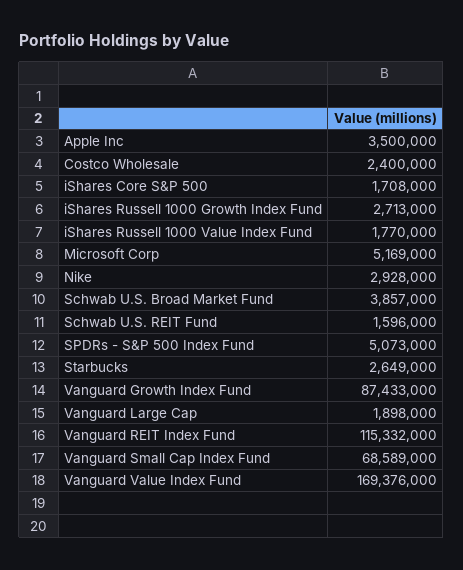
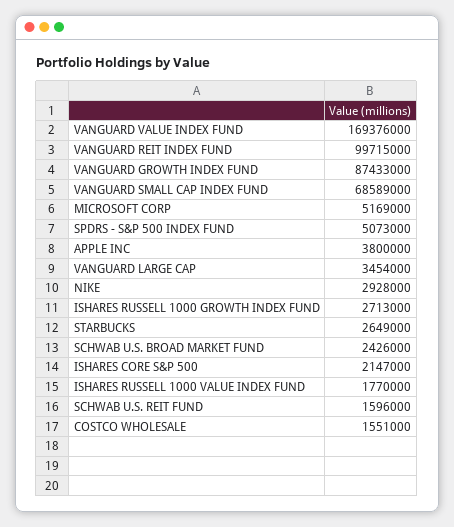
Apple Inc: 3500000 -> 3800000
Costco Wholesale: 2400000 -> 1551000
iShares Core S&P 500: 1708000 -> 2147000
Schwab U.S. Broad Market Fund: 3857000 -> 2426000
Vanguard Large Cap: 1898000 -> 3454000
Vanguard REIT Index Fund: 115332000 -> 99715000

